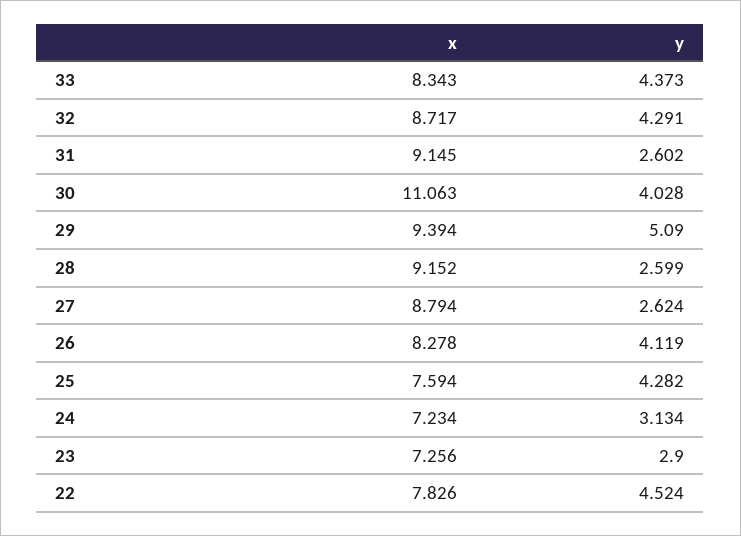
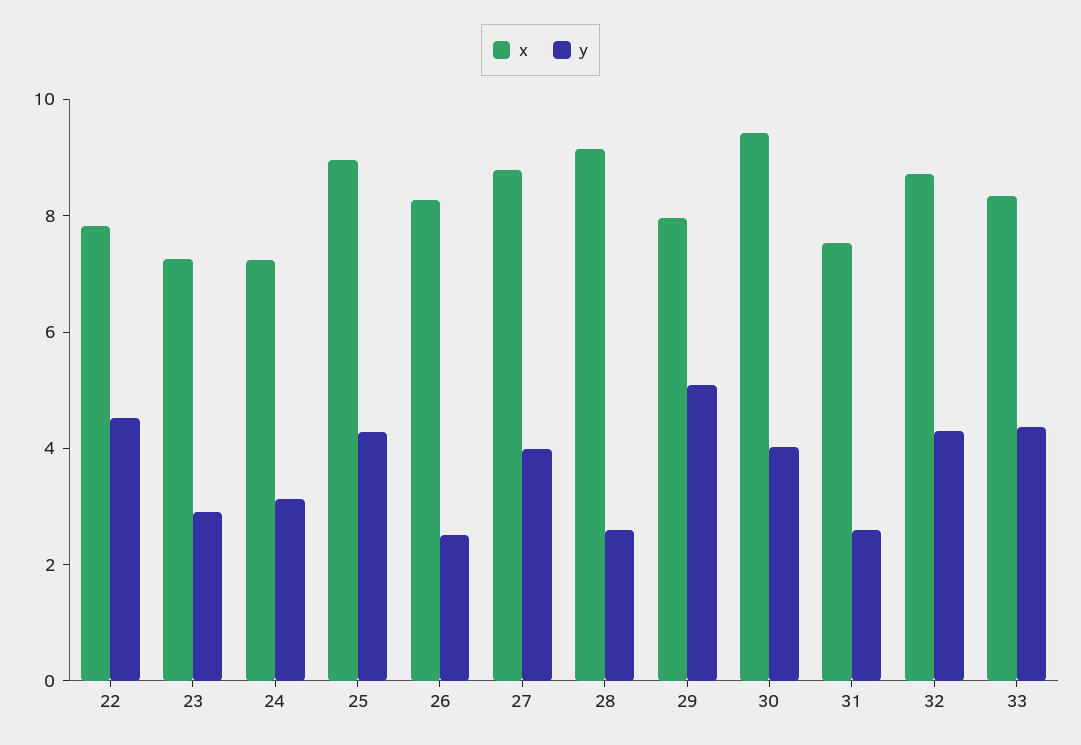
x, 31: 9.145 -> 7.5
x, 30: 11.063 -> 9.5
x, 29: 9.394 -> 8
y, 27: 2.624 -> 4
y, 26: 4.119 -> 2.5
x, 25: 7.594 -> 9

